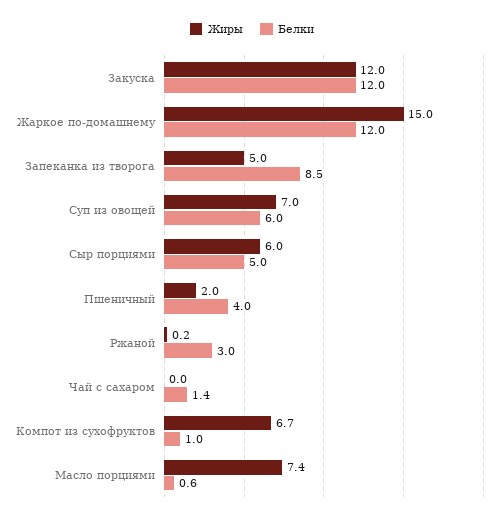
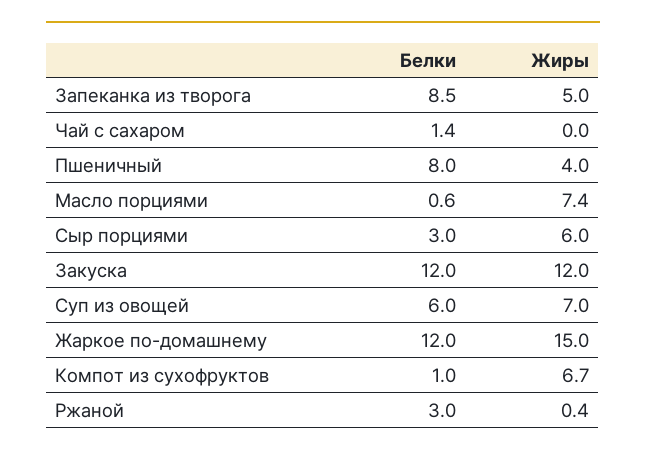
Белки, Сыр порциями: 5 -> 3
Жиры, Пшеничный: 2 -> 4
Белки, Пшеничный: 4 -> 8
Жиры, Ржаной: 0.2 -> 0.4

